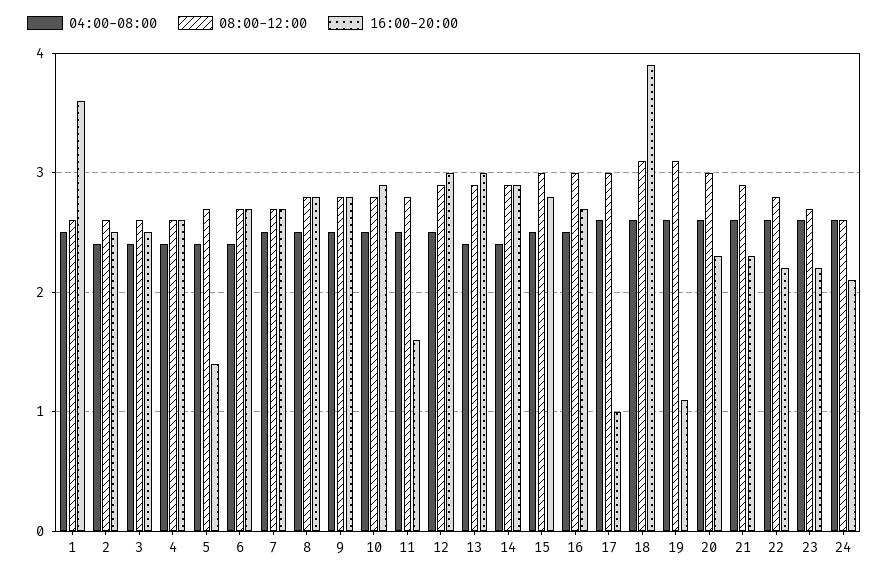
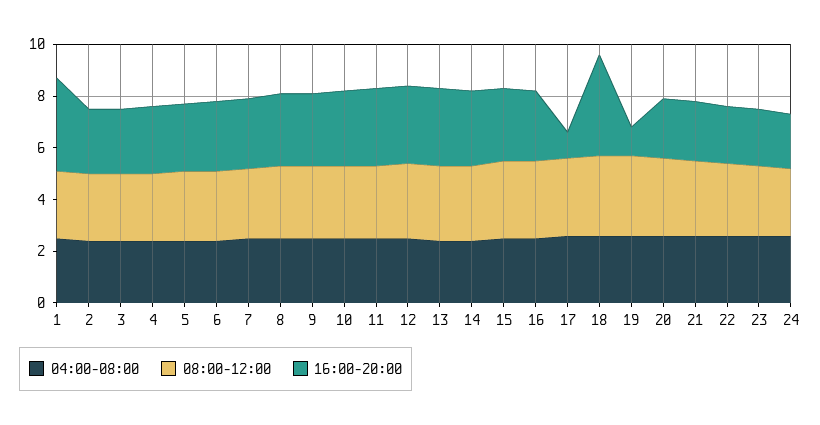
16:00-20:00, 5: 1.4 -> 2.5
16:00-20:00, 11: 1.6 -> 3

